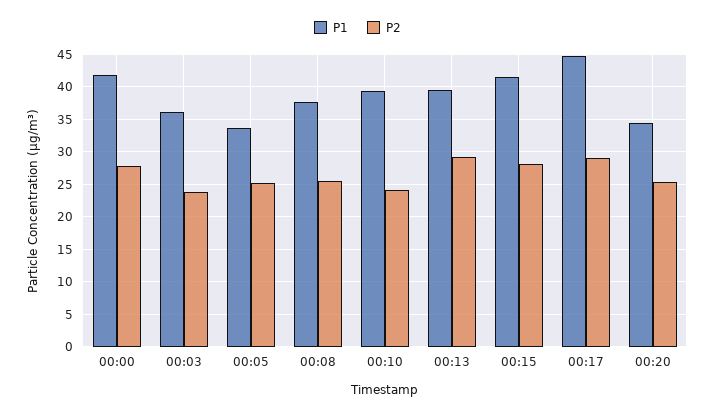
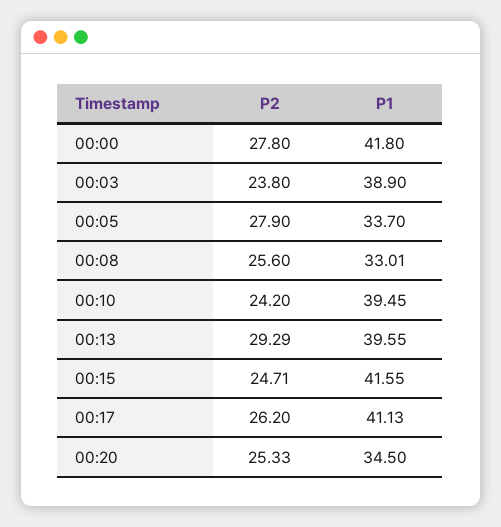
P1, 00:03: 36 -> 38.9
P2, 00:05: 25 -> 27.9
P1, 00:08: 38 -> 33.01
P2, 00:15: 28 -> 24.71
P1, 00:17: 45 -> 41.13
P2, 00:17: 29 -> 26.2

